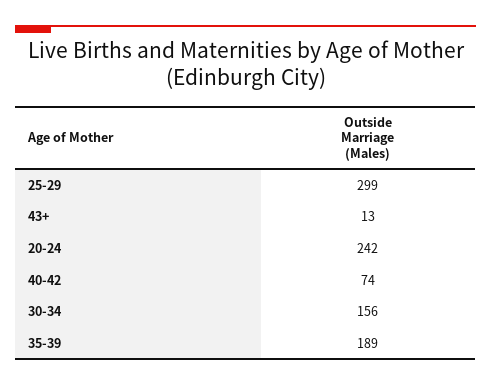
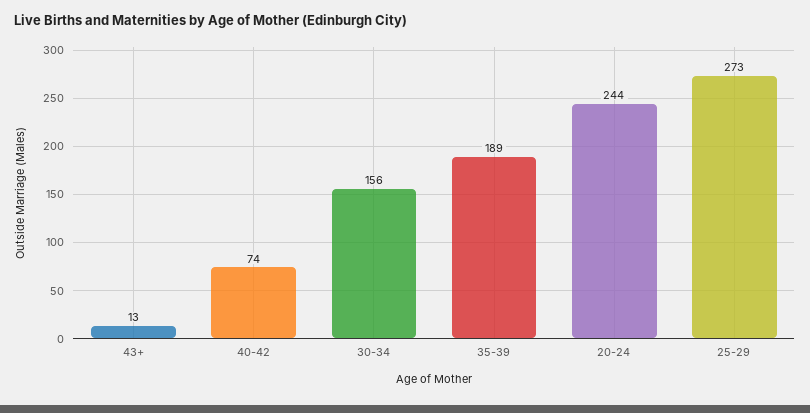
25-29: 299 -> 273
20-24: 242 -> 244

